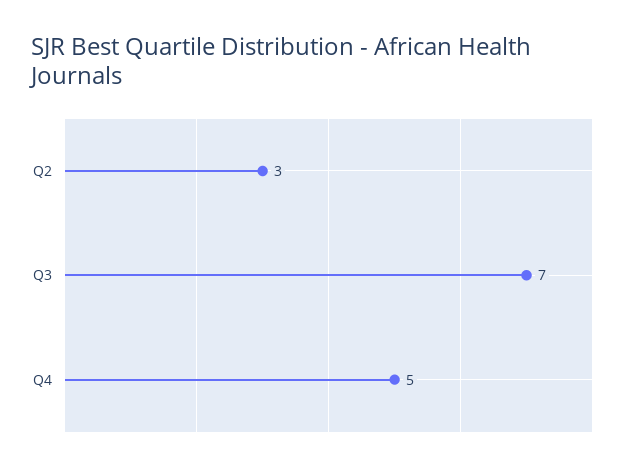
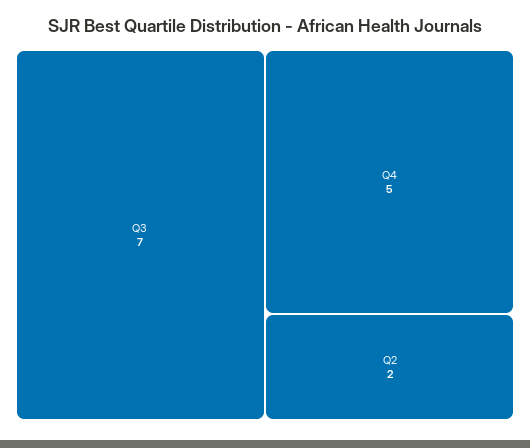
Q2: 3 -> 2

